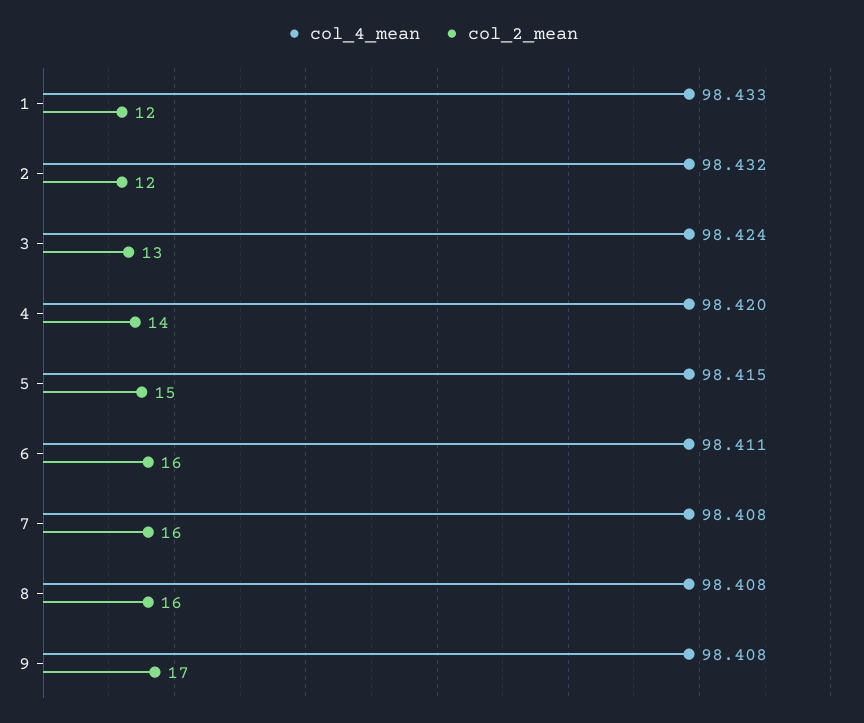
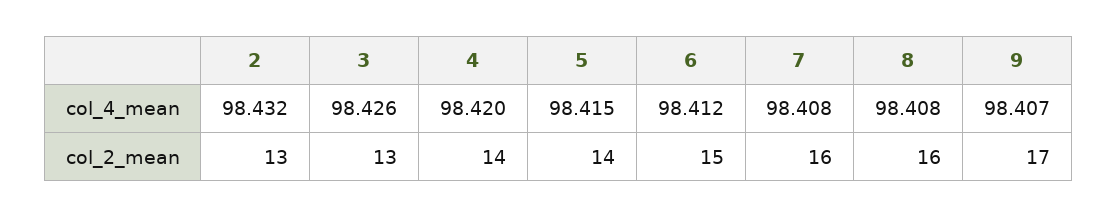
col_4_mean, 1: 98.433 -> none
col_2_mean, 1: 12 -> none
col_2_mean, 2: 12 -> 13
col_4_mean, 3: 98.424 -> 98.426
col_2_mean, 5: 15 -> 14
col_4_mean, 6: 98.411 -> 98.412
col_2_mean, 6: 16 -> 15
col_4_mean, 9: 98.408 -> 98.407

